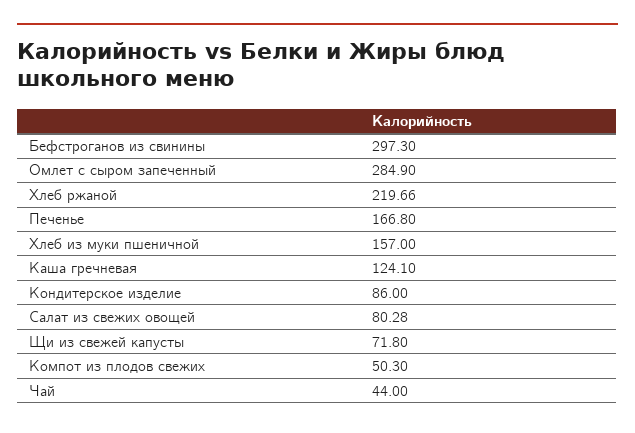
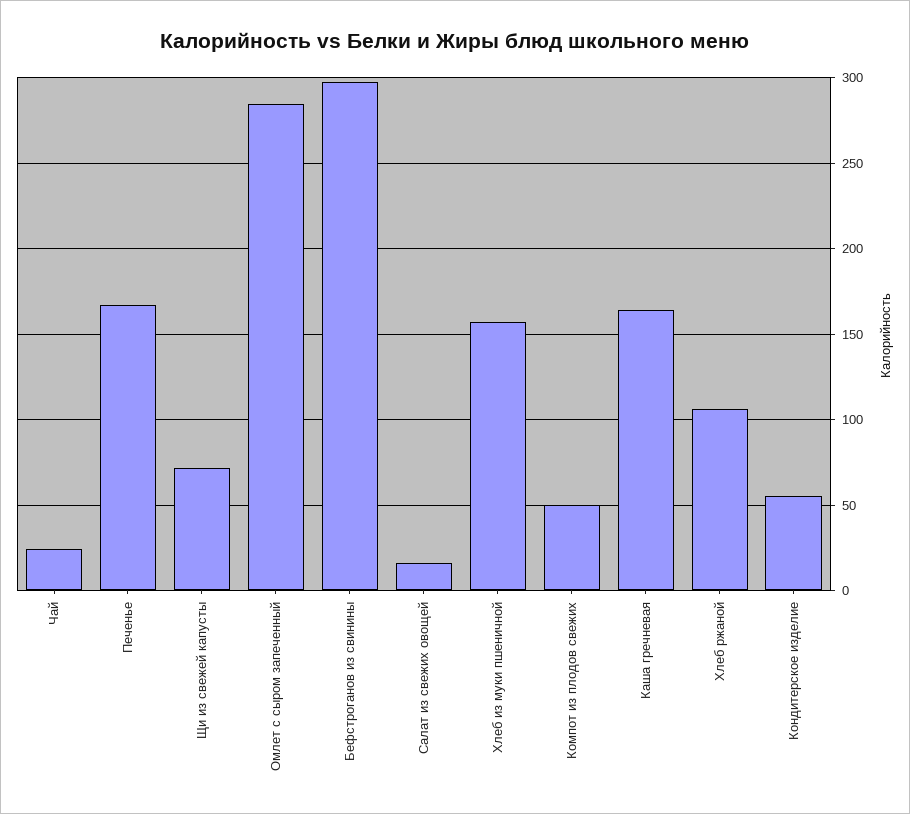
Хлеб ржаной: 219.66 -> 105
Каша гречневая: 124.1 -> 165
Кондитерское изделие: 86 -> 55
Салат из свежих овощей: 80.28 -> 15
Чай: 44 -> 25

